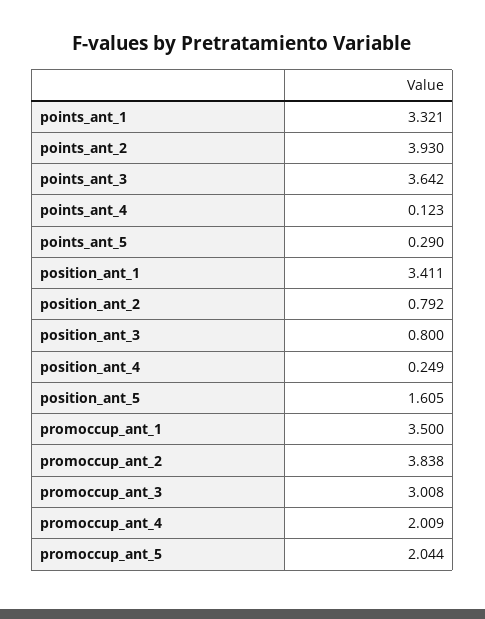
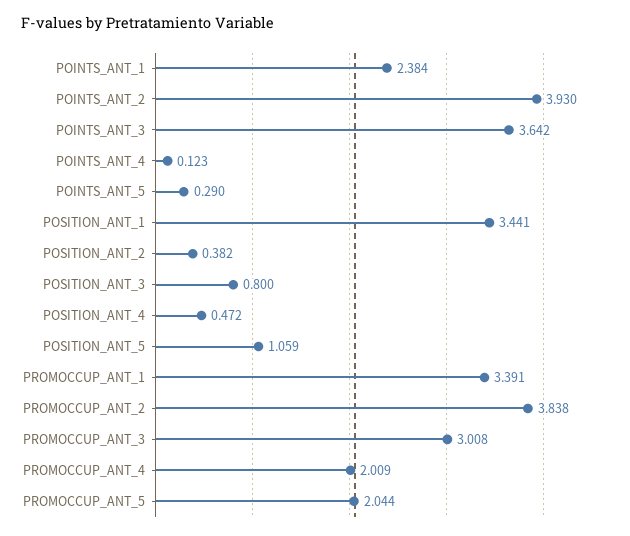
points_ant_1: 3.321 -> 2.384
position_ant_1: 3.411 -> 3.441
position_ant_2: 0.792 -> 0.382
position_ant_4: 0.249 -> 0.472
position_ant_5: 1.605 -> 1.059
promoccup_ant_1: 3.5 -> 3.391

